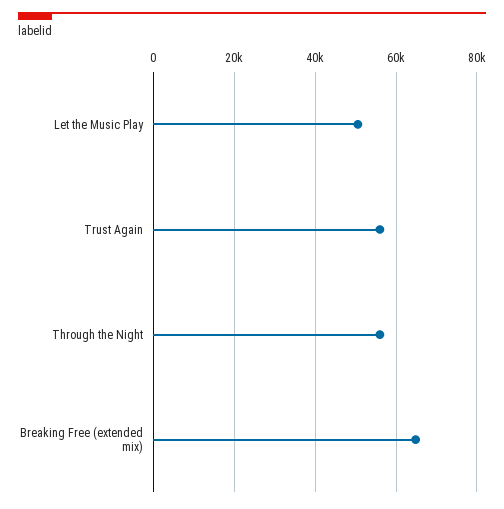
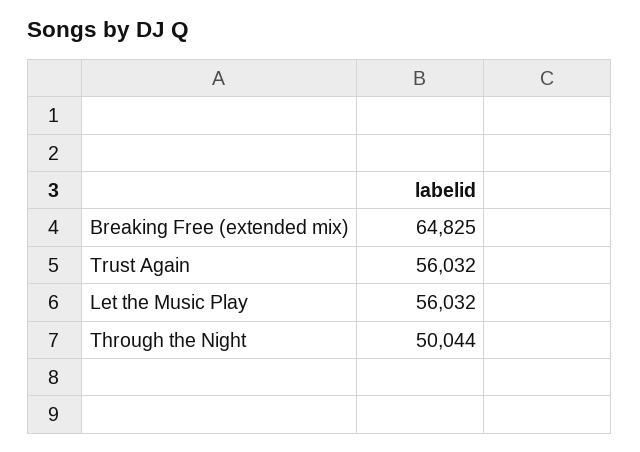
Let the Music Play: 50000 -> 56032
Through the Night: 56000 -> 50044

